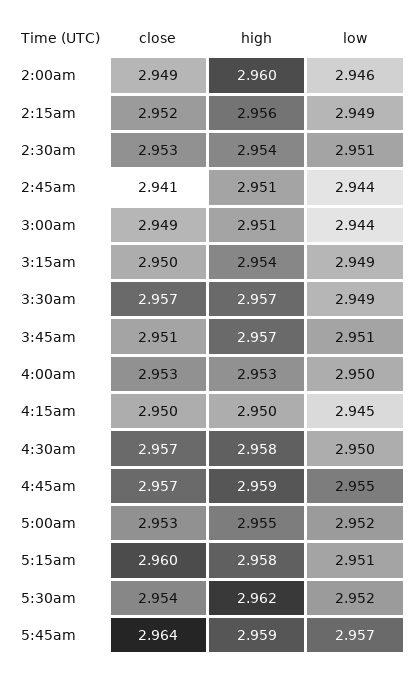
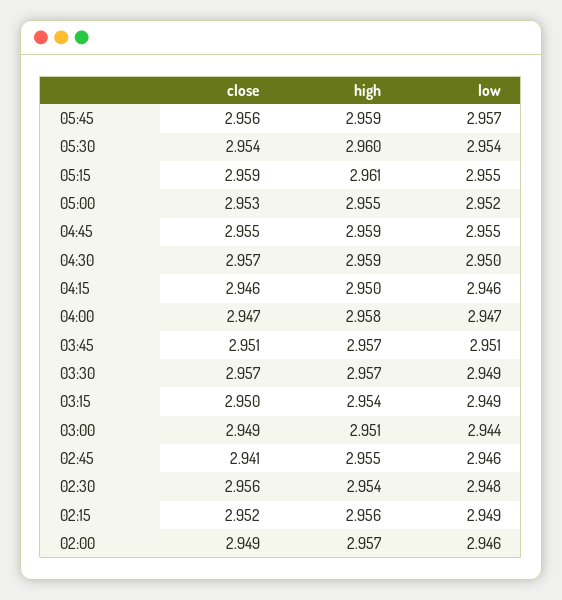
high, 2:00am: 2.96 -> 2.957
close, 2:30am: 2.953 -> 2.956
low, 2:30am: 2.951 -> 2.948
high, 2:45am: 2.951 -> 2.955
low, 2:45am: 2.944 -> 2.946
close, 4:00am: 2.953 -> 2.947
high, 4:00am: 2.953 -> 2.958
low, 4:00am: 2.95 -> 2.947
close, 4:15am: 2.95 -> 2.946
low, 4:15am: 2.945 -> 2.946
high, 4:30am: 2.958 -> 2.959
close, 4:45am: 2.957 -> 2.955
close, 5:15am: 2.96 -> 2.959
high, 5:15am: 2.958 -> 2.961
low, 5:15am: 2.951 -> 2.955
high, 5:30am: 2.962 -> 2.96
low, 5:30am: 2.952 -> 2.954
close, 5:45am: 2.964 -> 2.956

